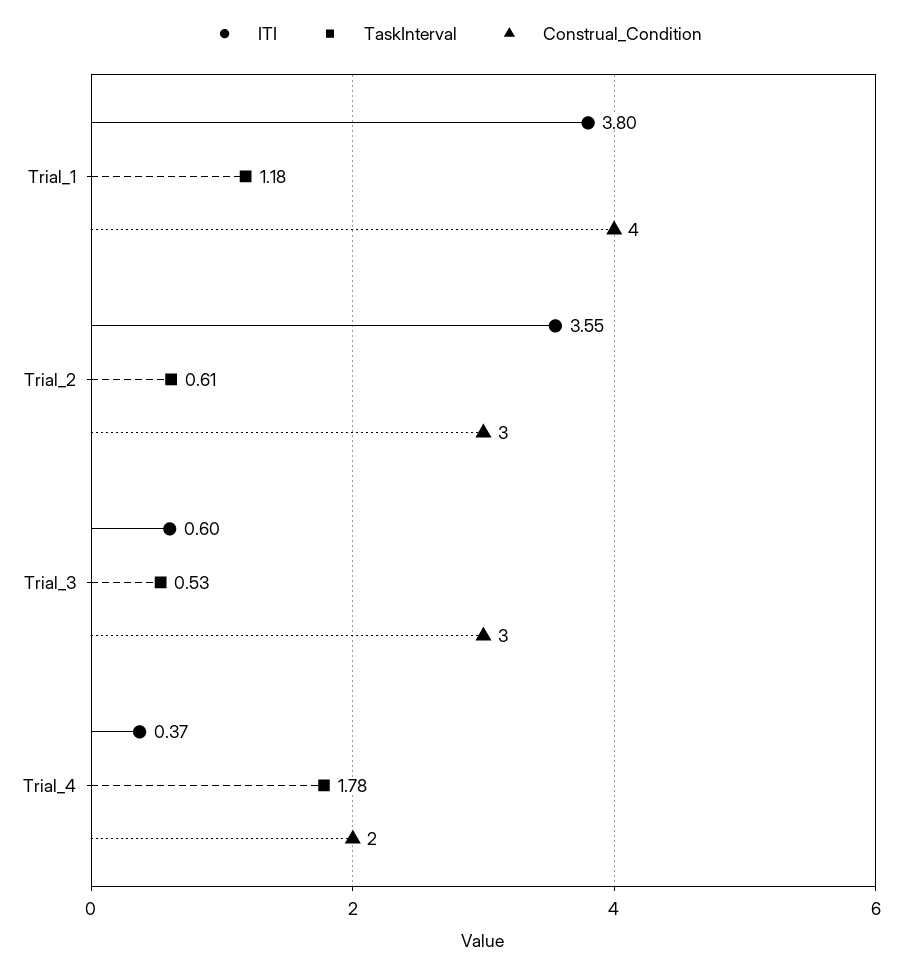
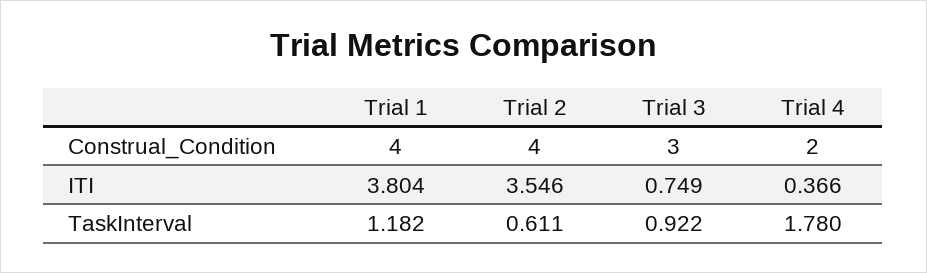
Construal_Condition, Trial_2: 3 -> 4
ITI, Trial_3: 0.6 -> 0.749
TaskInterval, Trial_3: 0.53 -> 0.922

